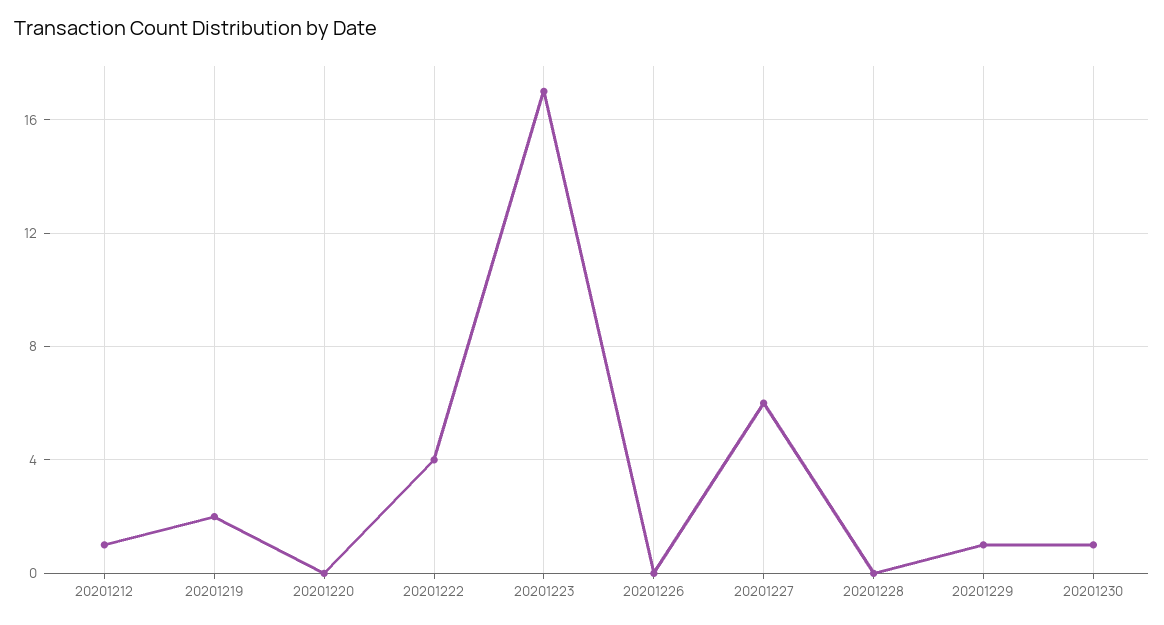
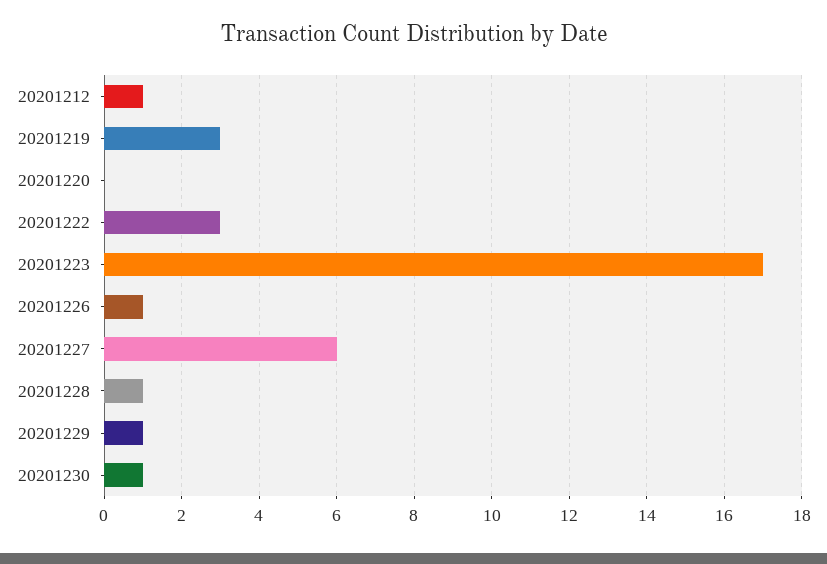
20201219: 2 -> 3
20201222: 4 -> 3
20201226: 0 -> 1
20201228: 0 -> 1

